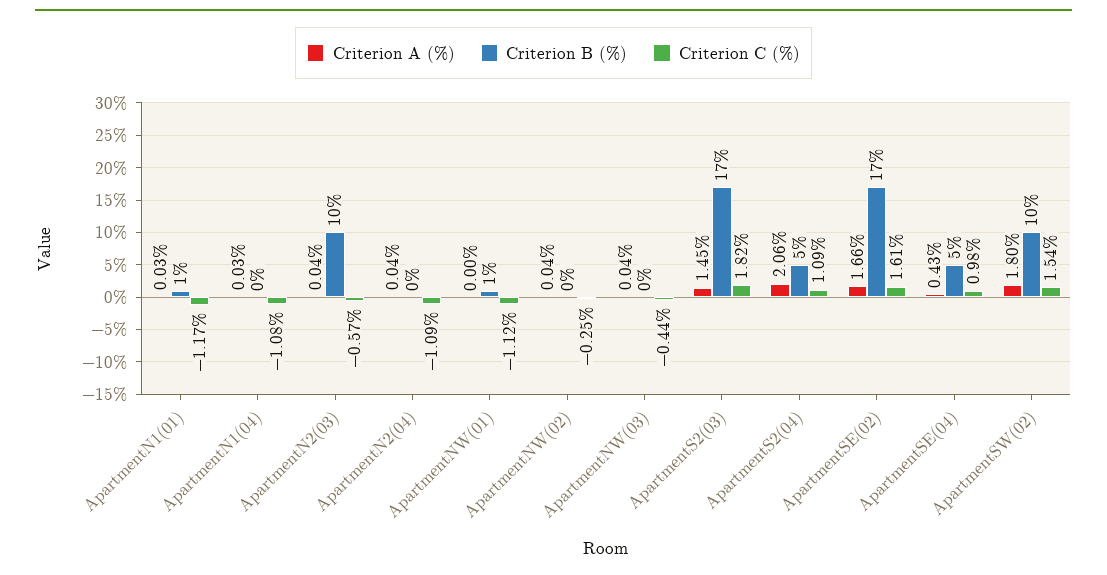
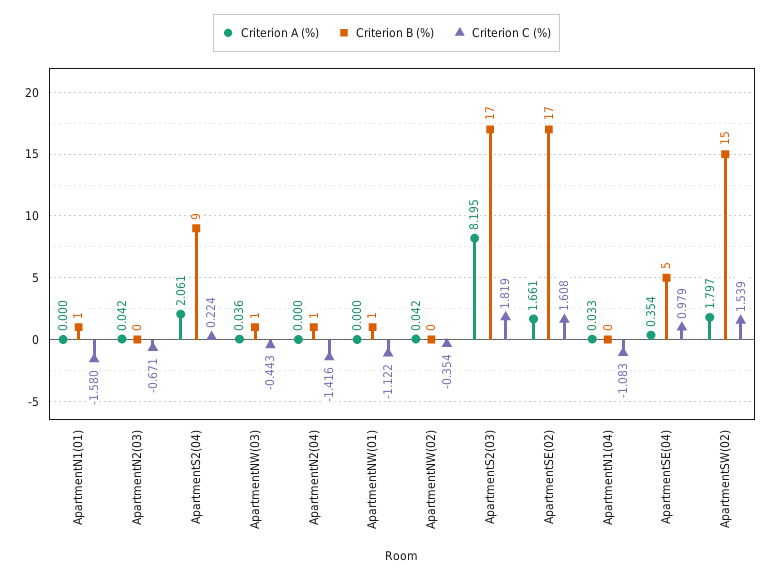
Criterion A (%), ApartmentN1(01): 0.03 -> 0
Criterion C (%), ApartmentN1(01): -1.17 -> -1.58
Criterion B (%), ApartmentN2(03): 10 -> 0
Criterion C (%), ApartmentN2(03): -0.57 -> -0.671
Criterion A (%), ApartmentN2(04): 0.04 -> 0
Criterion B (%), ApartmentN2(04): 0 -> 1
Criterion C (%), ApartmentN2(04): -1.09 -> -1.416
Criterion C (%), ApartmentNW(02): -0.25 -> -0.354
Criterion B (%), ApartmentNW(03): 0 -> 1
Criterion A (%), ApartmentS2(03): 1.45 -> 8.195
Criterion B (%), ApartmentS2(04): 5 -> 9
Criterion C (%), ApartmentS2(04): 1.09 -> 0.224
Criterion A (%), ApartmentSE(04): 0.43 -> 0.354
Criterion B (%), ApartmentSW(02): 10 -> 15

